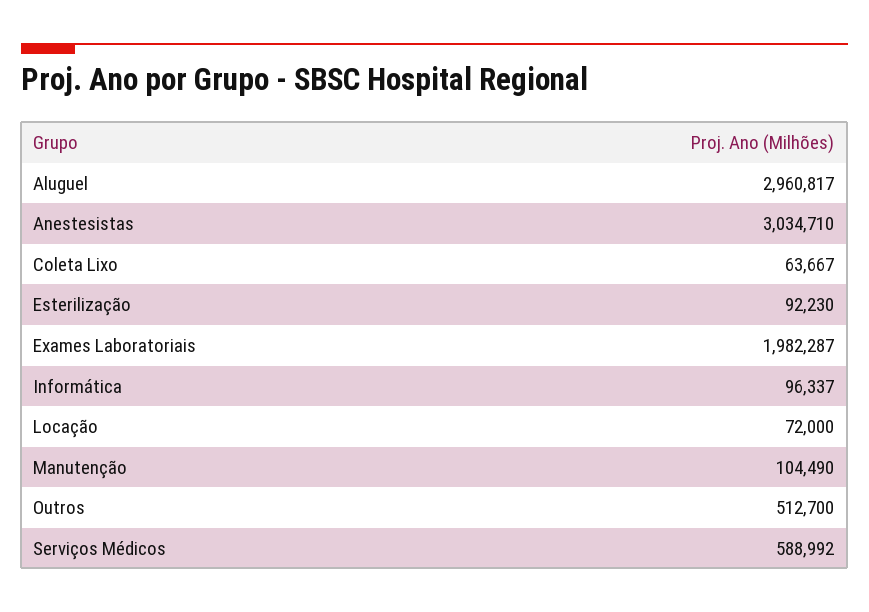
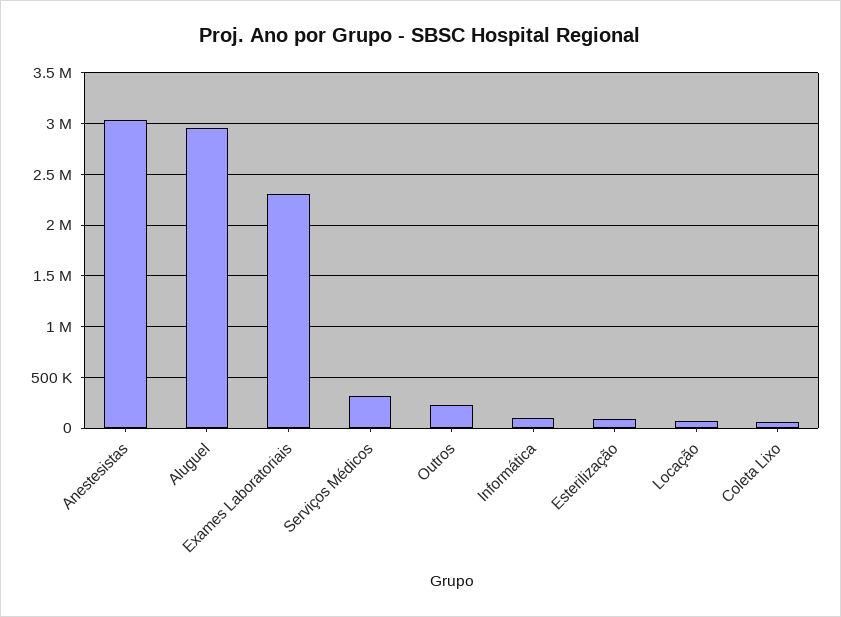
Exames Laboratoriais: 1982287 -> 2300000
Manutenção: 104490 -> none
Outros: 512700 -> 200000
Serviços Médicos: 588992 -> 300000

